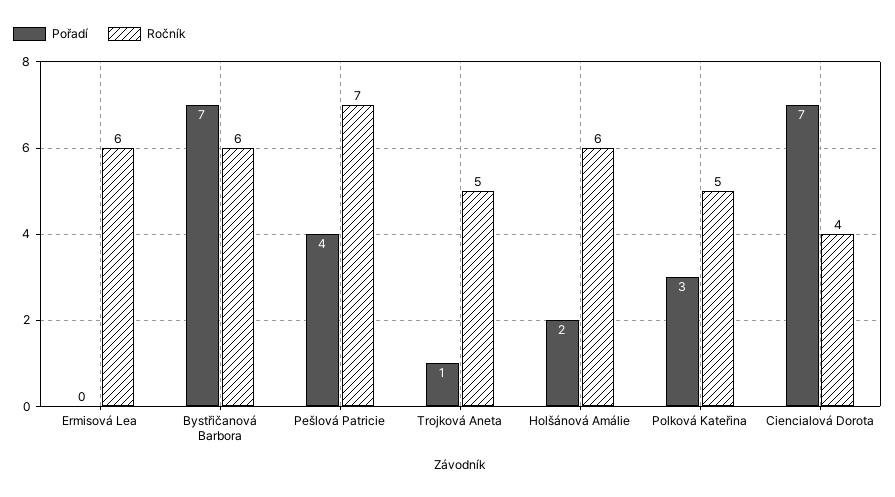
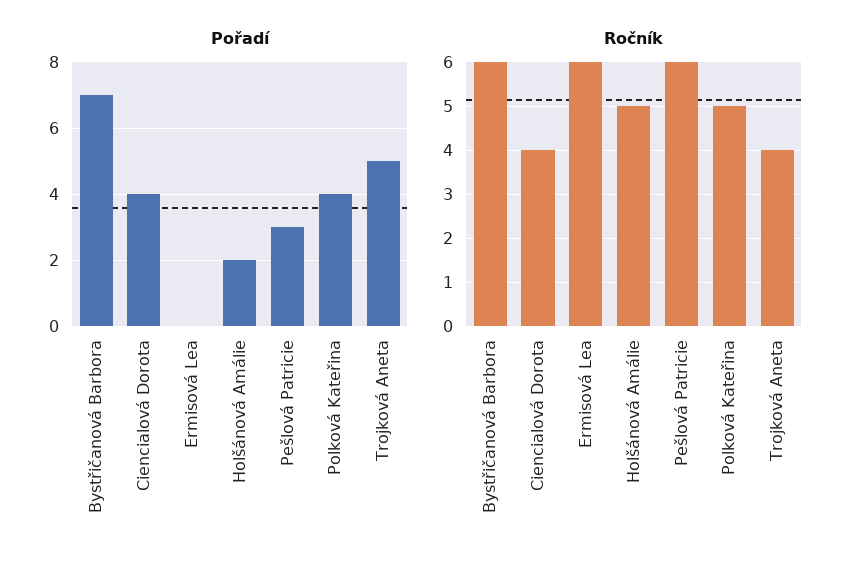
Pořadí, Pešlová Patricie: 4 -> 3
Ročník, Pešlová Patricie: 7 -> 6
Pořadí, Trojková Aneta: 1 -> 5
Ročník, Trojková Aneta: 5 -> 4
Ročník, Holšánová Amálie: 6 -> 5
Pořadí, Polková Kateřina: 3 -> 4
Pořadí, Ciencialová Dorota: 7 -> 4

